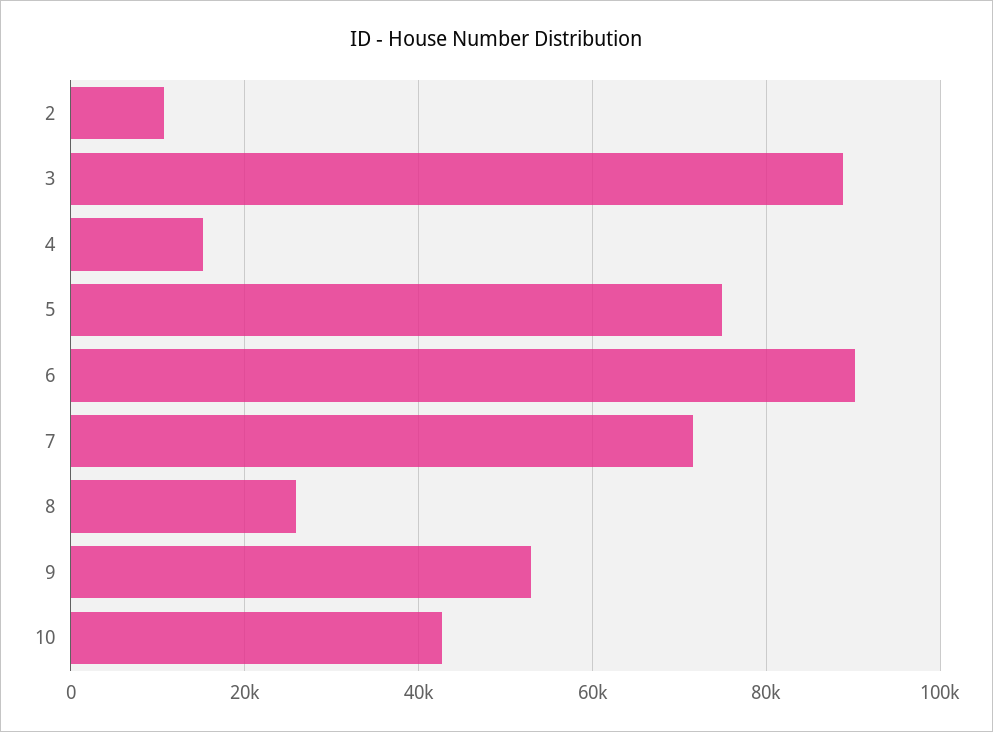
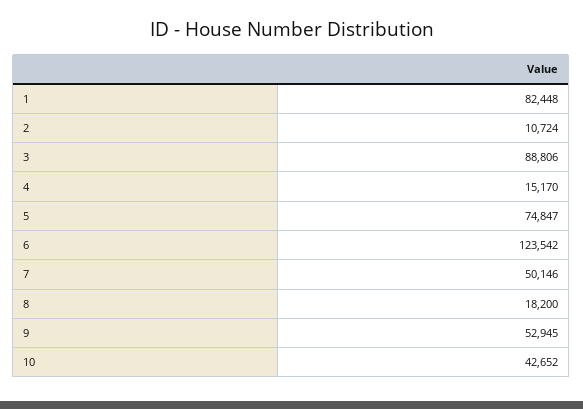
6: 90000 -> 123542
7: 72000 -> 50146
8: 26000 -> 18200
1: none -> 82448

